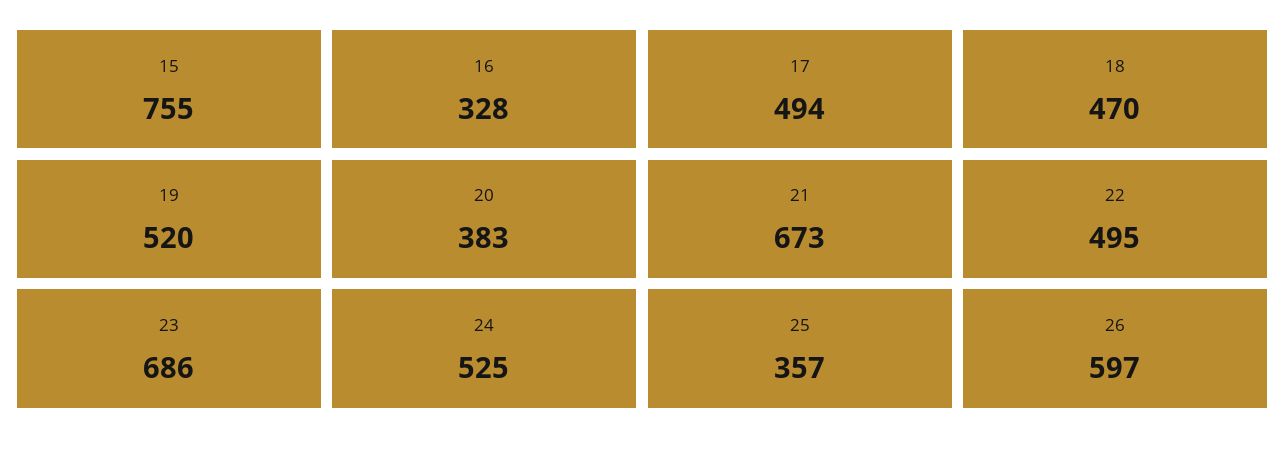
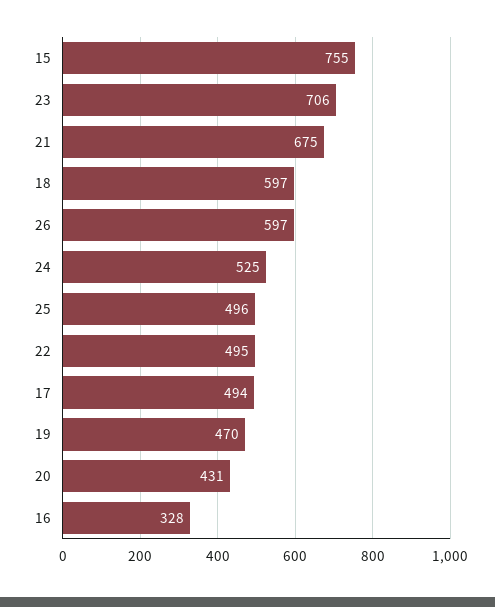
18: 470 -> 597
19: 520 -> 470
20: 383 -> 431
21: 673 -> 675
23: 686 -> 706
25: 357 -> 496

